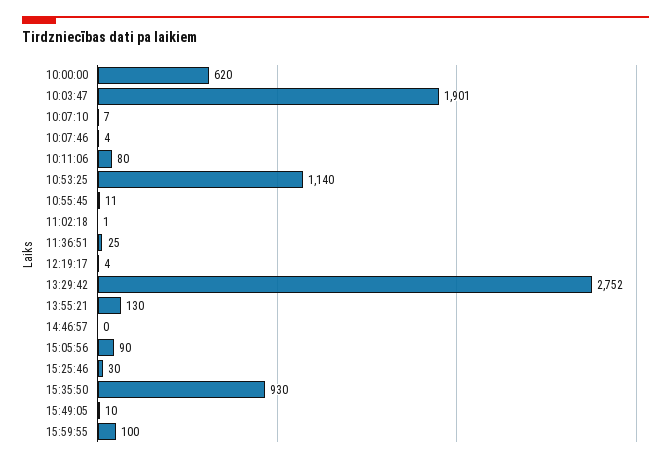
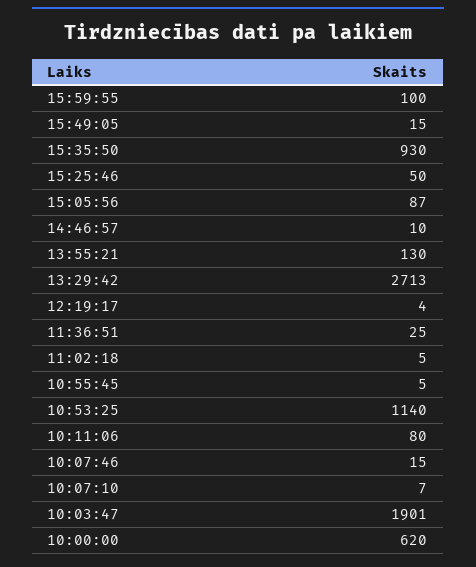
10:07:46: 4 -> 15
10:55:45: 11 -> 5
11:02:18: 1 -> 5
13:29:42: 2752 -> 2713
14:46:57: 0 -> 10
15:05:56: 90 -> 87
15:25:46: 30 -> 50
15:49:05: 10 -> 15

